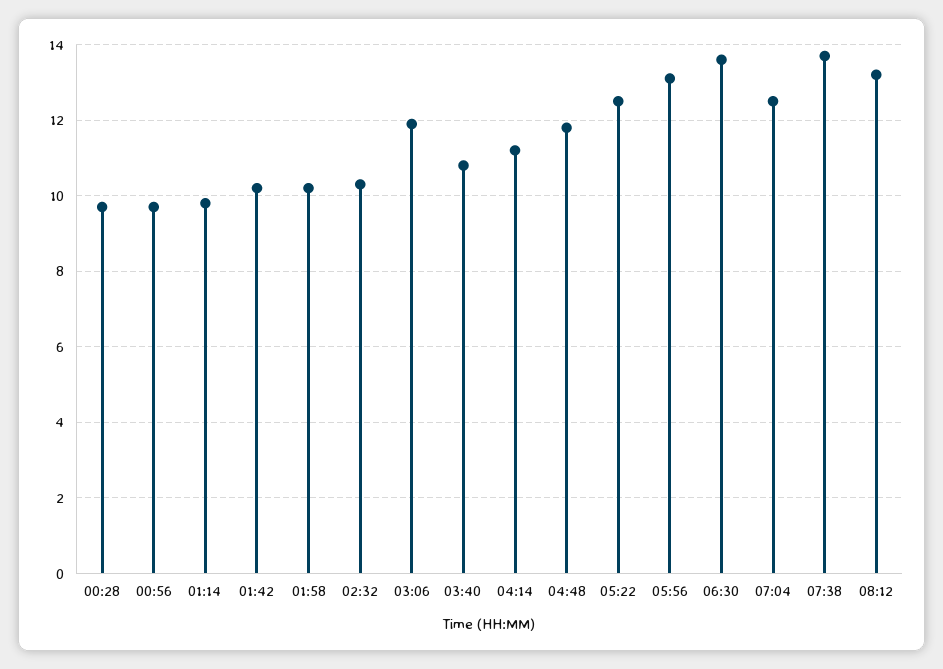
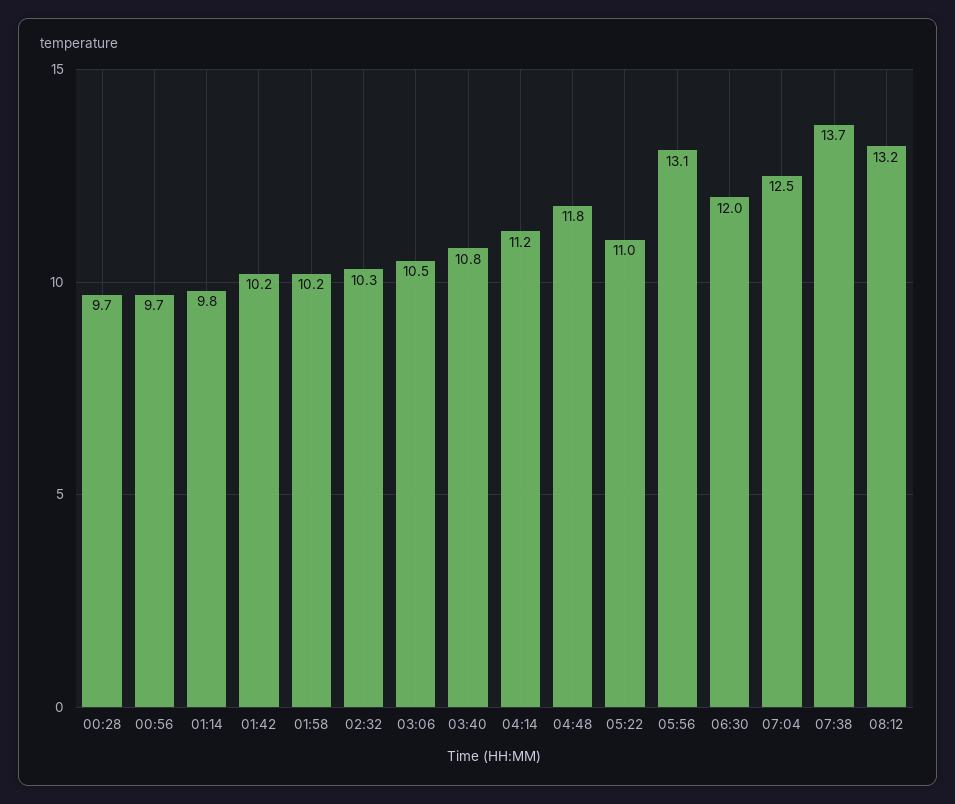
03:06: 12 -> 10.5
05:22: 12.5 -> 11
06:30: 13.5 -> 12

